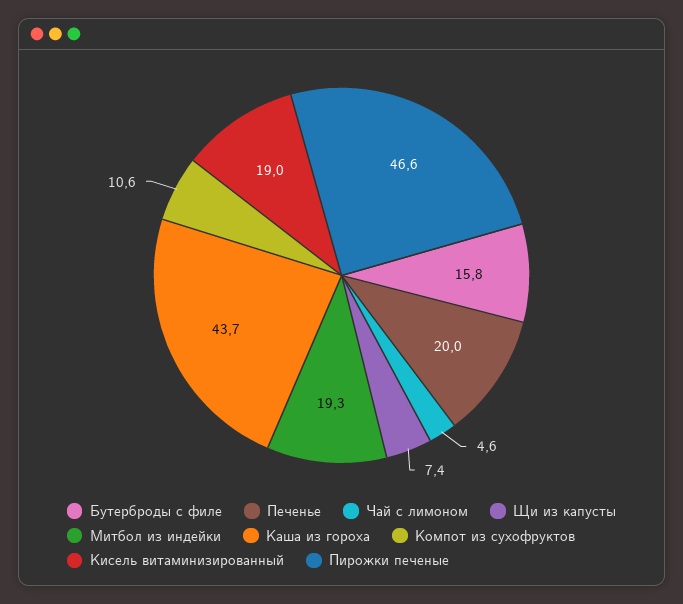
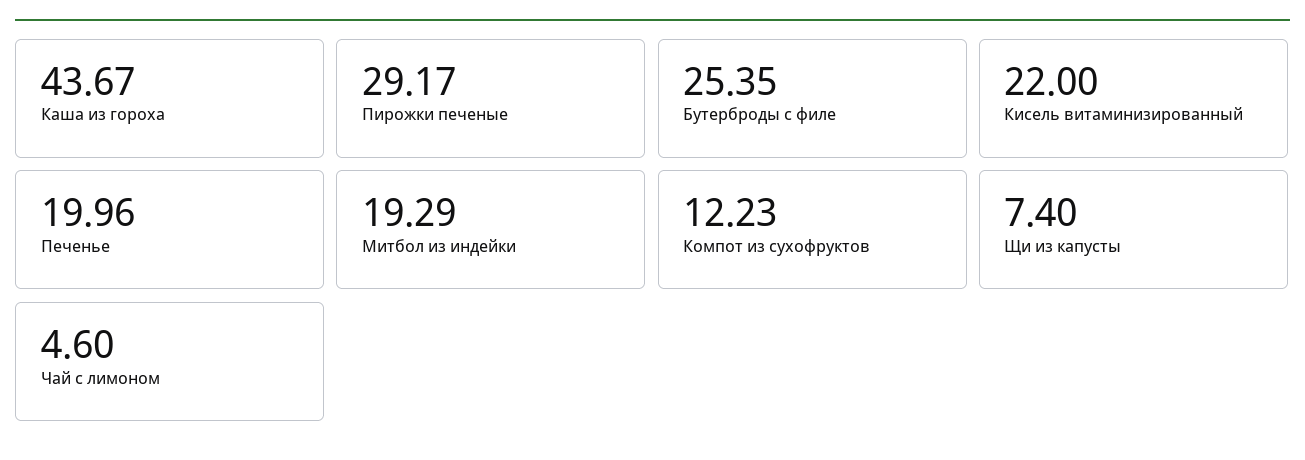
Бутерброды с филе: 15.8 -> 25.35
Компот из сухофруктов: 10.6 -> 12.23
Кисель витаминизированный: 19 -> 22
Пирожки печеные: 46.6 -> 29.17

